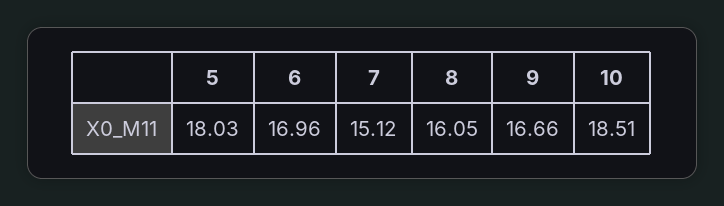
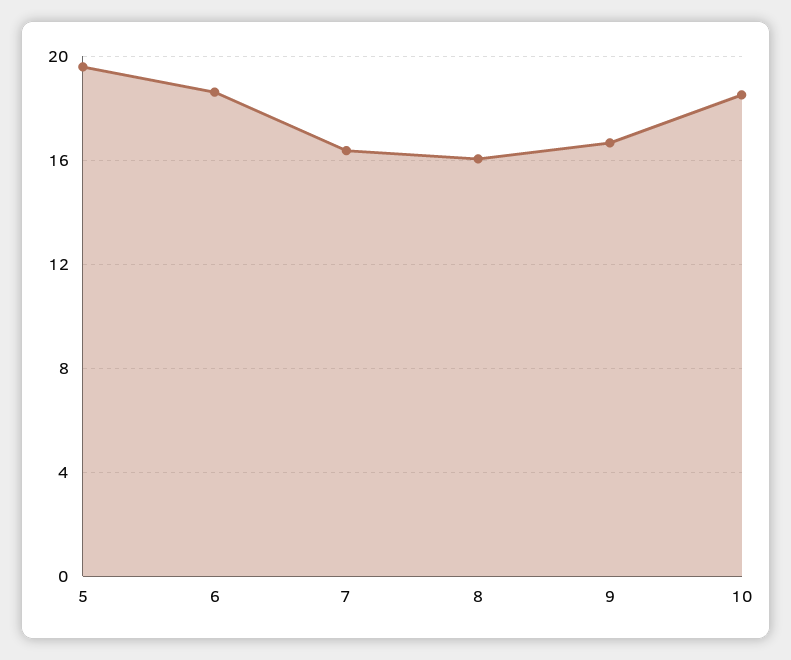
5: 18.03 -> 19.5
6: 16.96 -> 18.5
7: 15.12 -> 16.5

